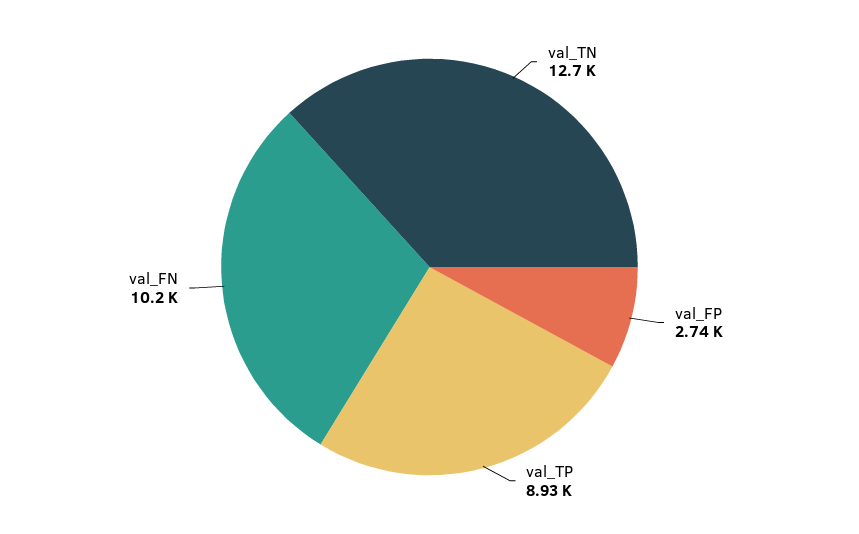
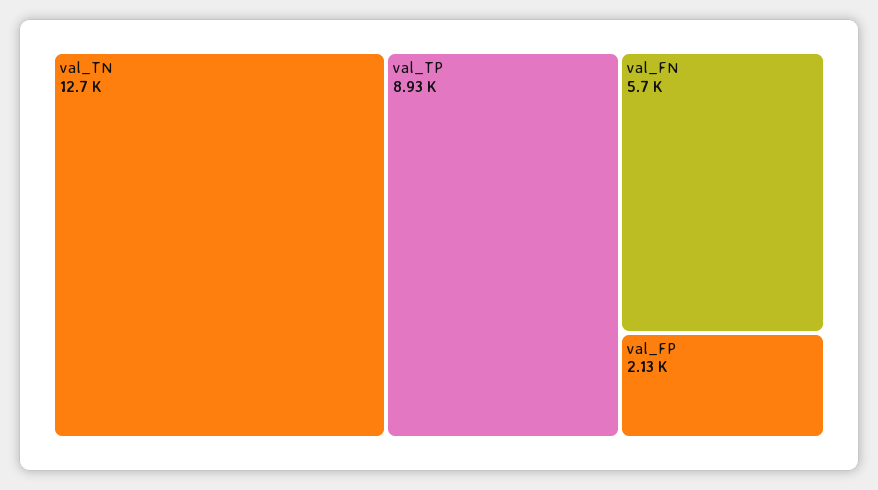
val_FP: 2740 -> 2130
val_FN: 10200 -> 5700

